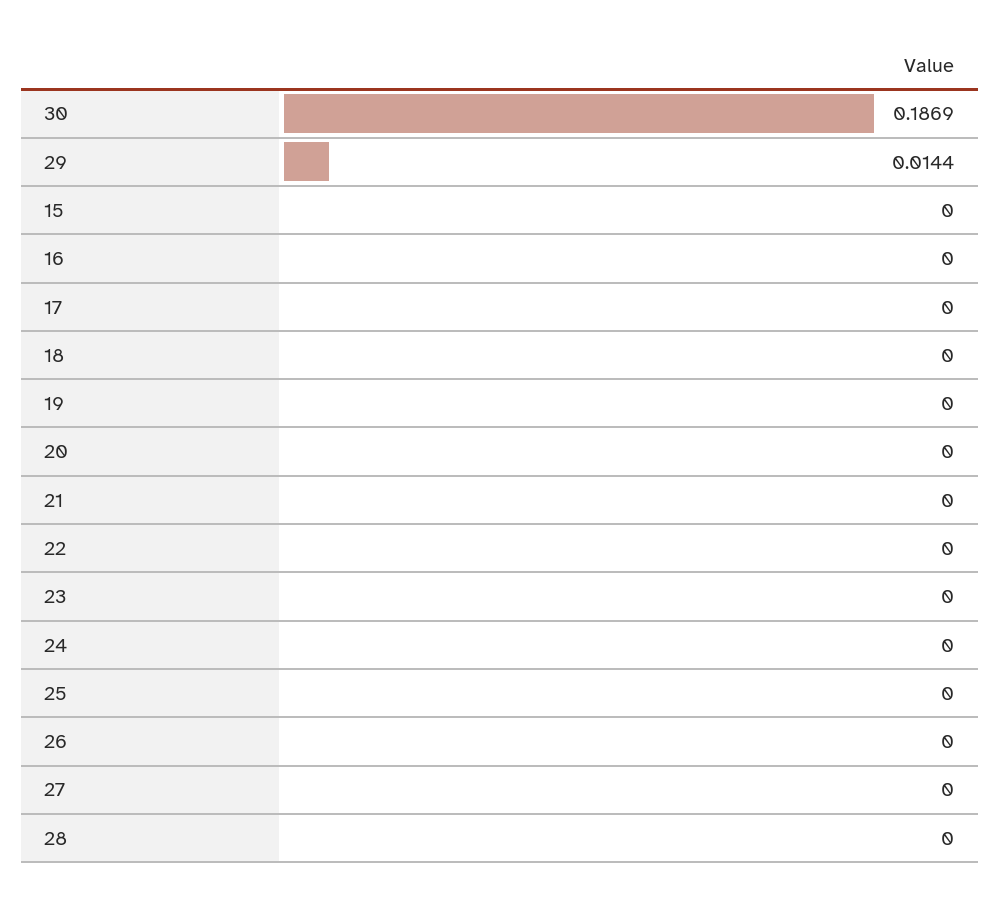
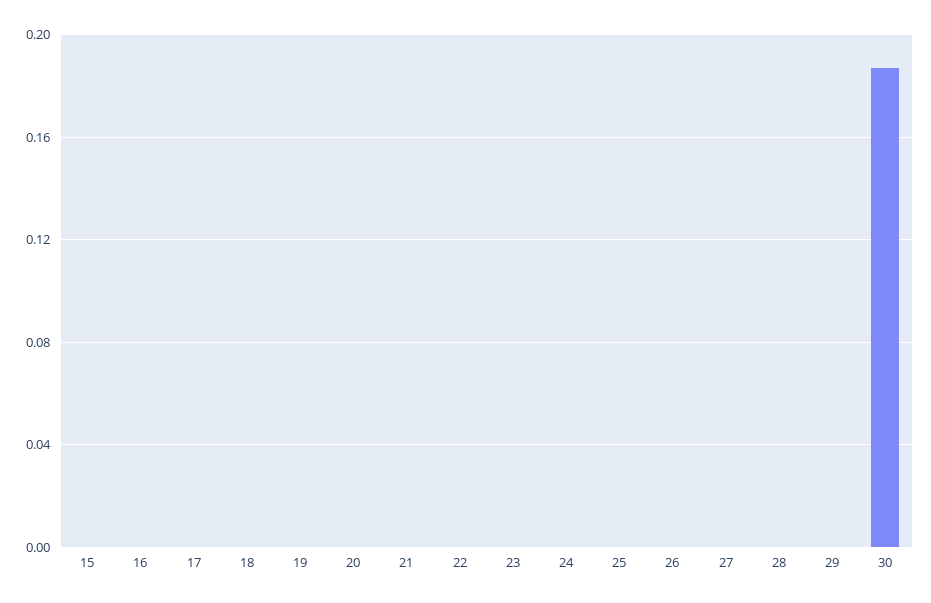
29: 0.0144 -> 0

